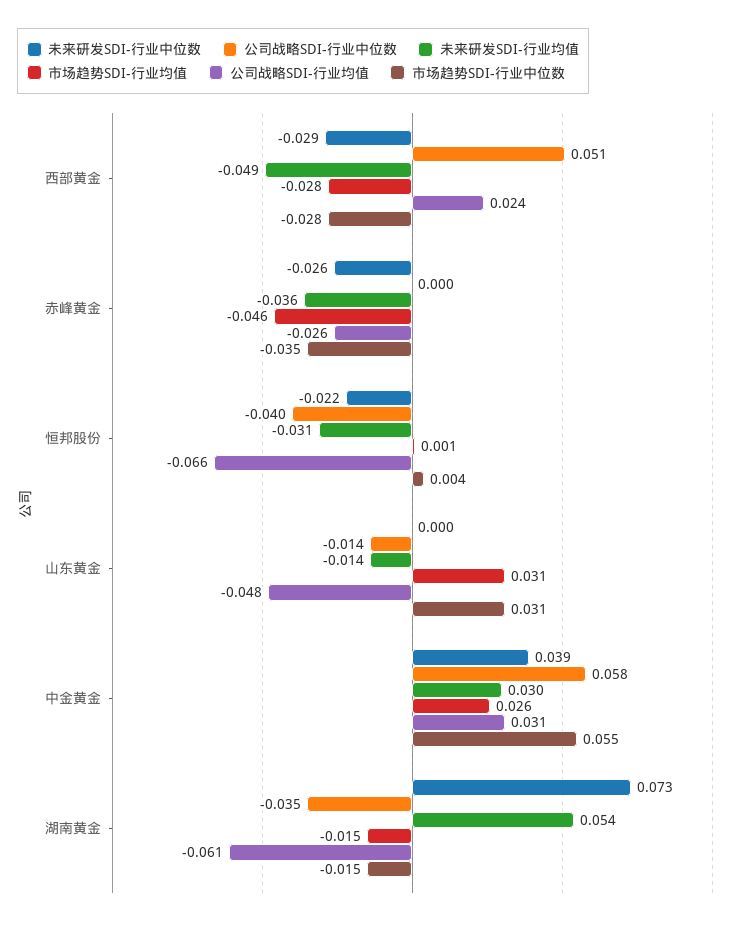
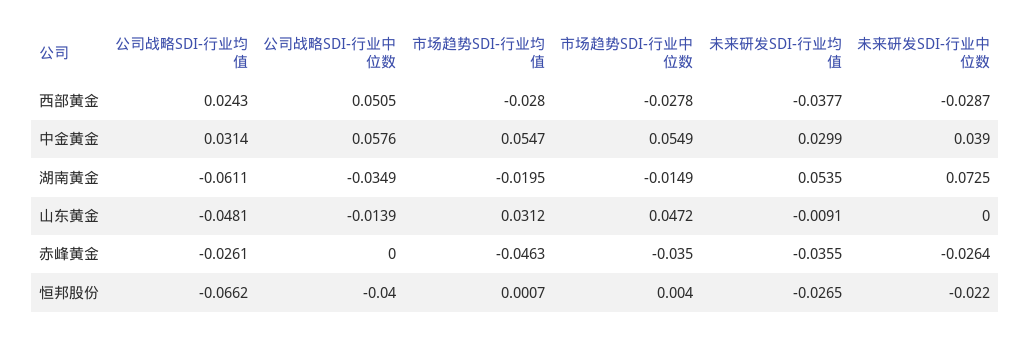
未来研发SDI-行业均值, 西部黄金: -0.049 -> -0.0377
未来研发SDI-行业均值, 恒邦股份: -0.031 -> -0.0265
未来研发SDI-行业均值, 山东黄金: -0.014 -> -0.0091
市场趋势SDI-行业中位数, 山东黄金: 0.031 -> 0.0472
市场趋势SDI-行业均值, 中金黄金: 0.026 -> 0.0547
市场趋势SDI-行业均值, 湖南黄金: -0.015 -> -0.0195

